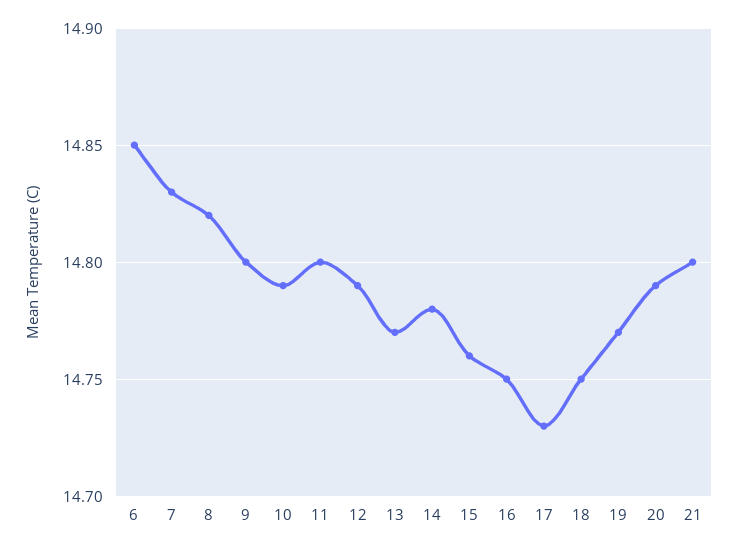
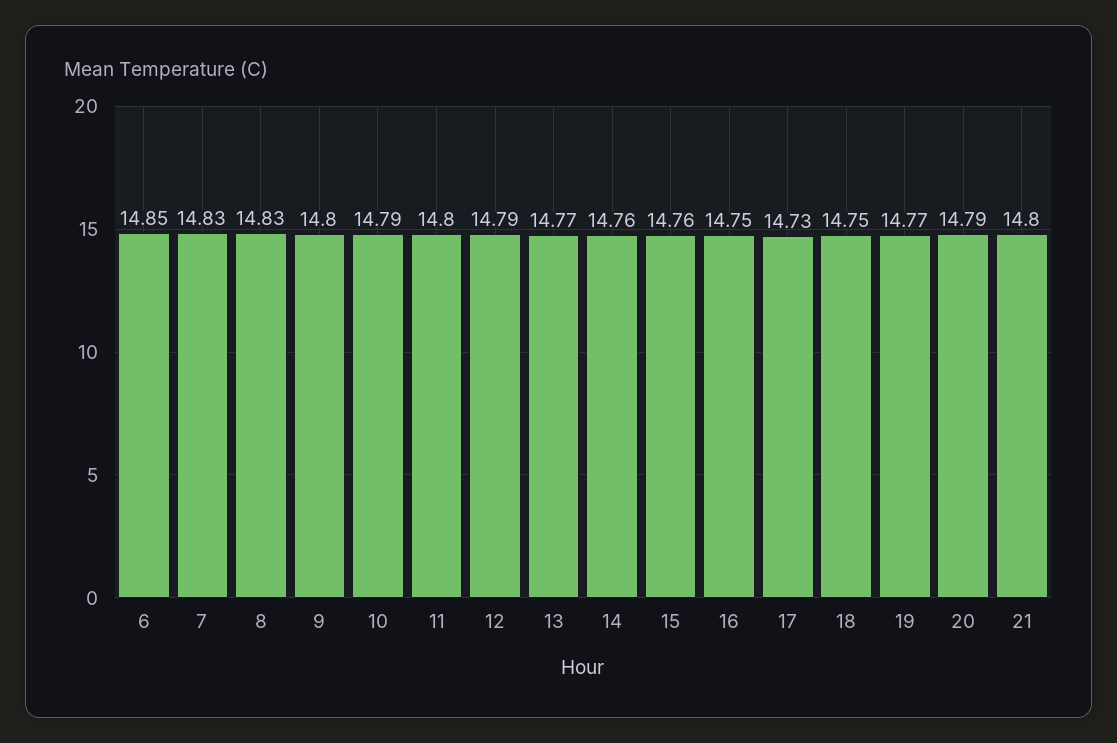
8: 14.82 -> 14.83
14: 14.78 -> 14.76

